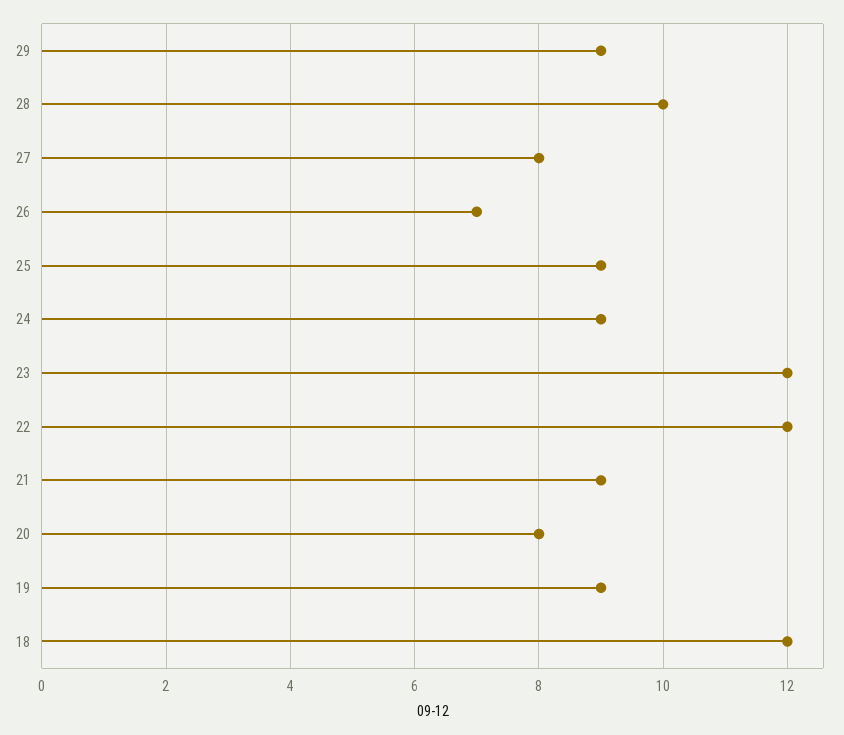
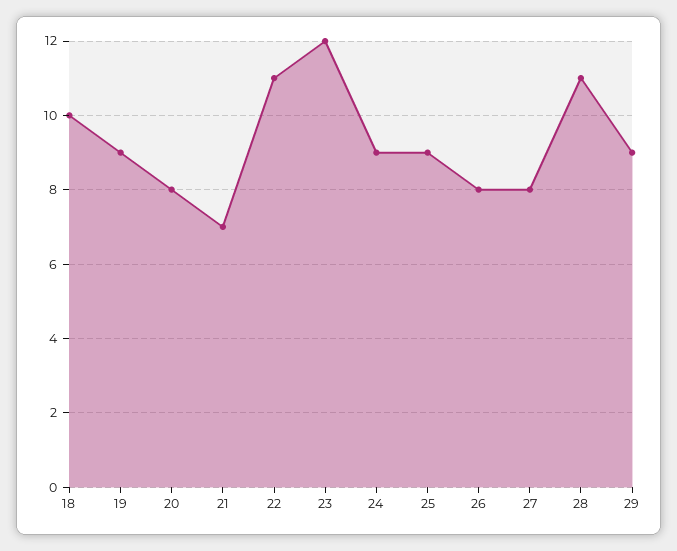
28: 10 -> 11
26: 7 -> 8
22: 12 -> 11
21: 9 -> 7
18: 12 -> 10

